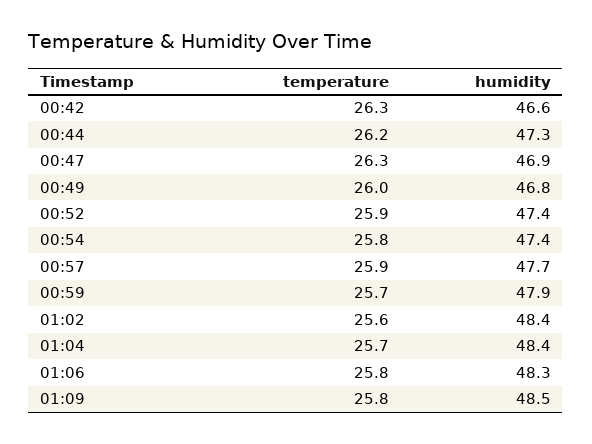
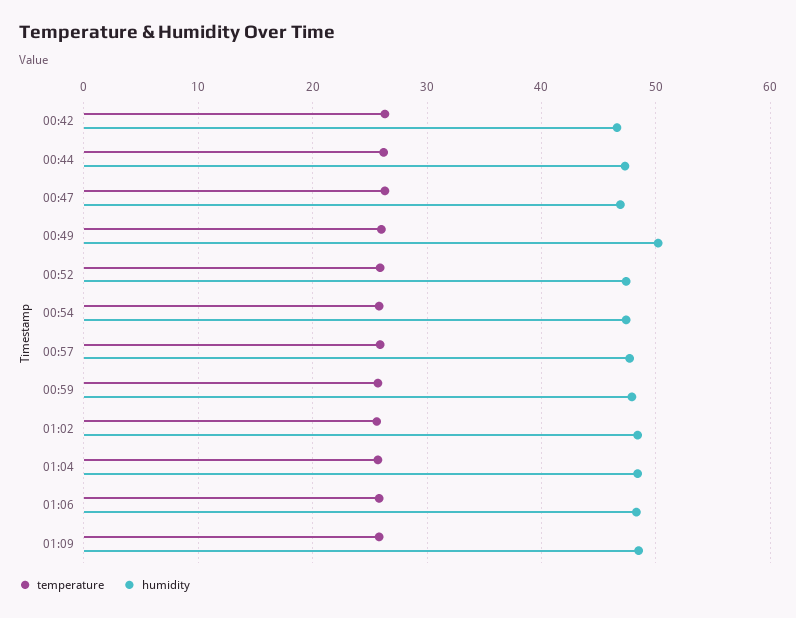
humidity, 00:49: 46.8 -> 50

